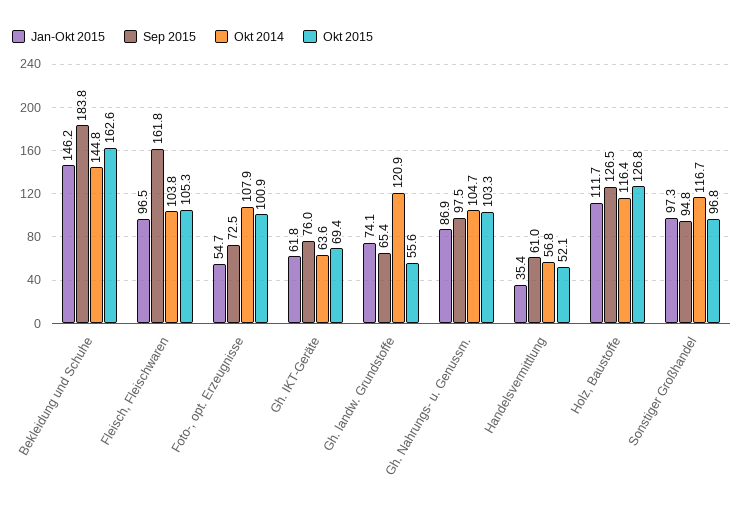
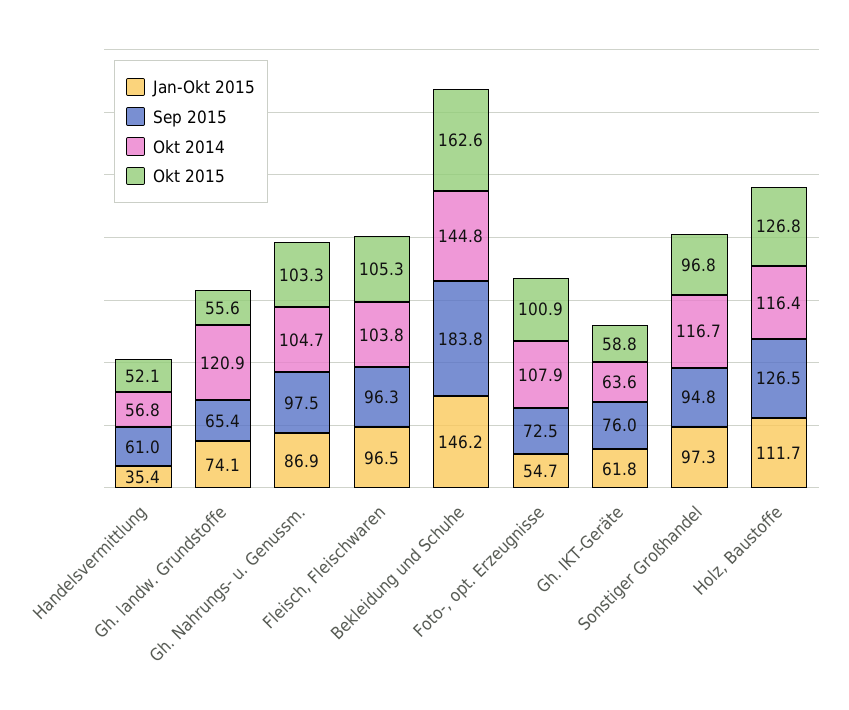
Sep 2015, Fleisch, Fleischwaren: 161.8 -> 96.3
Okt 2015, Gh. IKT-Geräte: 69.4 -> 58.8

